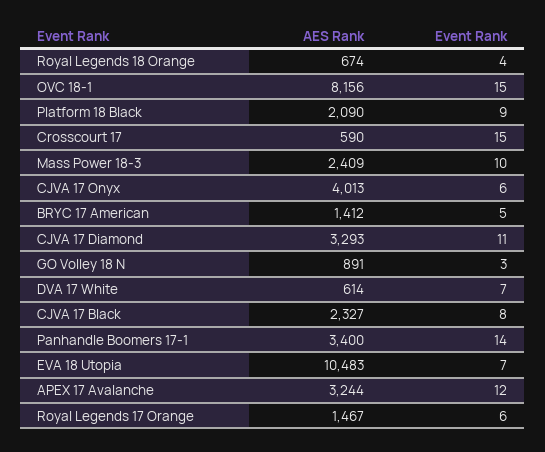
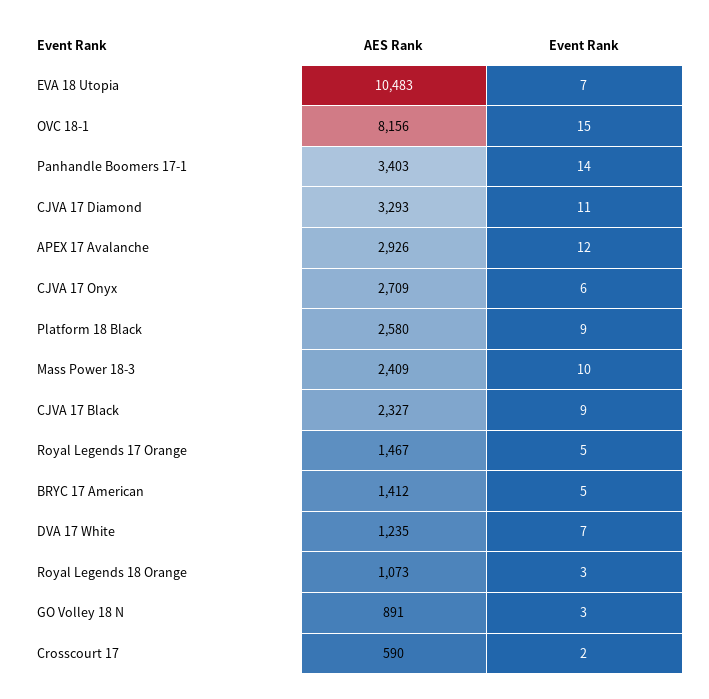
AES Rank, Royal Legends 18 Orange: 674 -> 1073
Event Rank, Royal Legends 18 Orange: 4 -> 3
AES Rank, Platform 18 Black: 2090 -> 2580
Event Rank, Crosscourt 17: 15 -> 2
AES Rank, CJVA 17 Onyx: 4013 -> 2709
AES Rank, DVA 17 White: 614 -> 1235
Event Rank, CJVA 17 Black: 8 -> 9
AES Rank, Panhandle Boomers 17-1: 3400 -> 3403
AES Rank, APEX 17 Avalanche: 3244 -> 2926
Event Rank, Royal Legends 17 Orange: 6 -> 5

